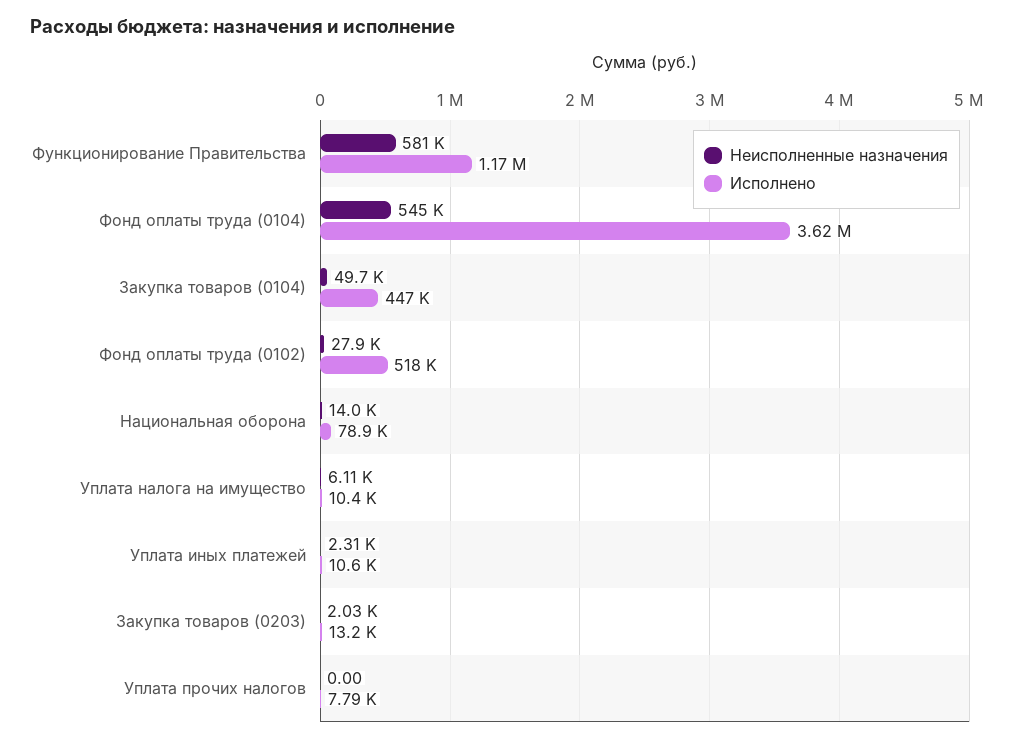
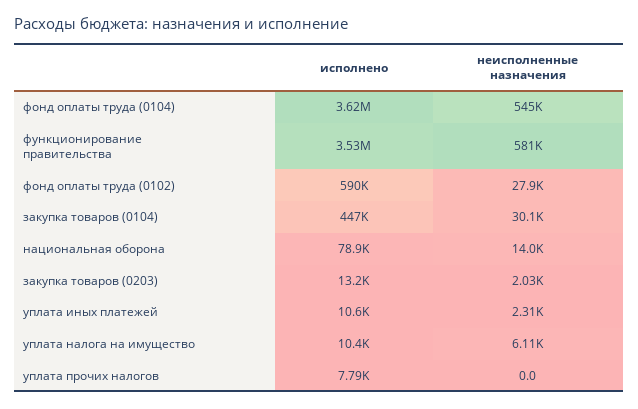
Исполнено, Функционирование Правительства: 1170000 -> 3530000
Неисполненные назначения, Закупка товаров (0104): 49700 -> 30100
Исполнено, Фонд оплаты труда (0102): 518000 -> 590000

